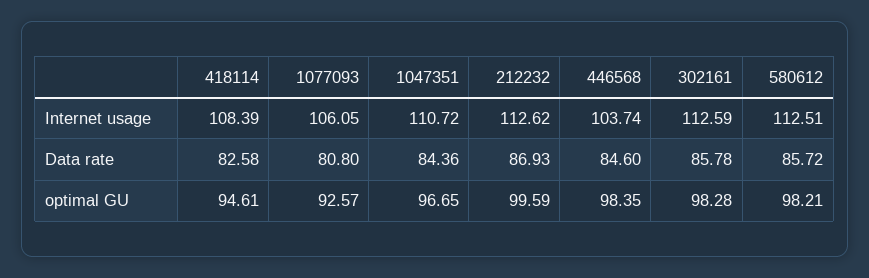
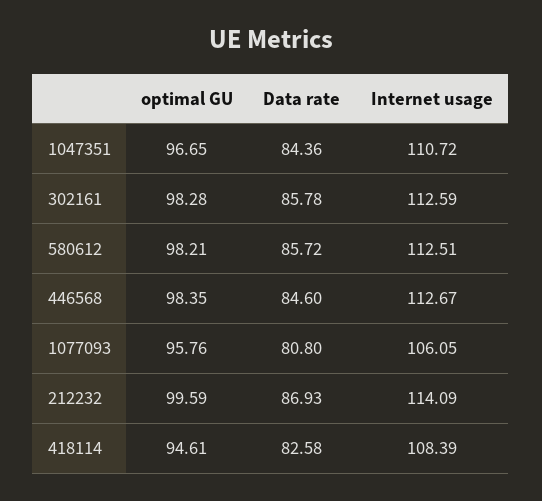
212232, Internet usage: 112.62 -> 114.09
446568, Internet usage: 103.74 -> 112.67
1077093, optimal GU: 92.57 -> 95.76

